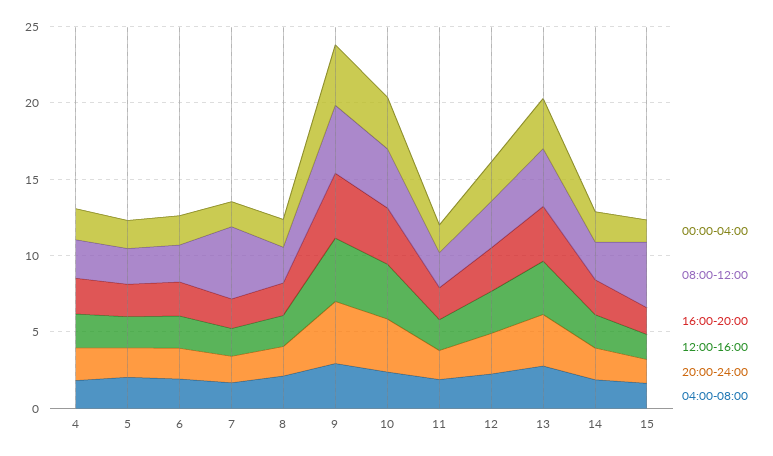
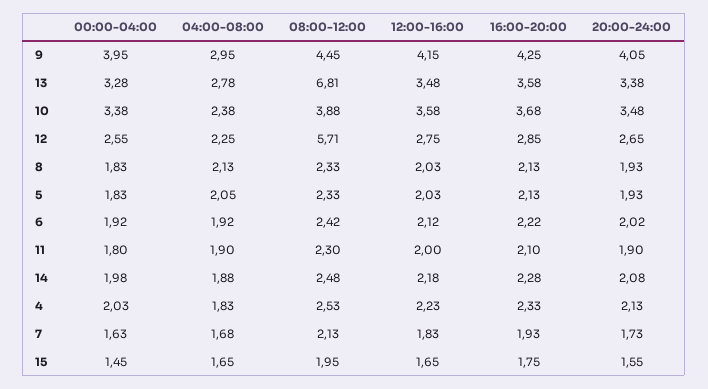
08:00-12:00, 7: 5 -> 2.13
08:00-12:00, 12: 3 -> 5.71
08:00-12:00, 13: 4 -> 6.81
08:00-12:00, 15: 4 -> 1.95

